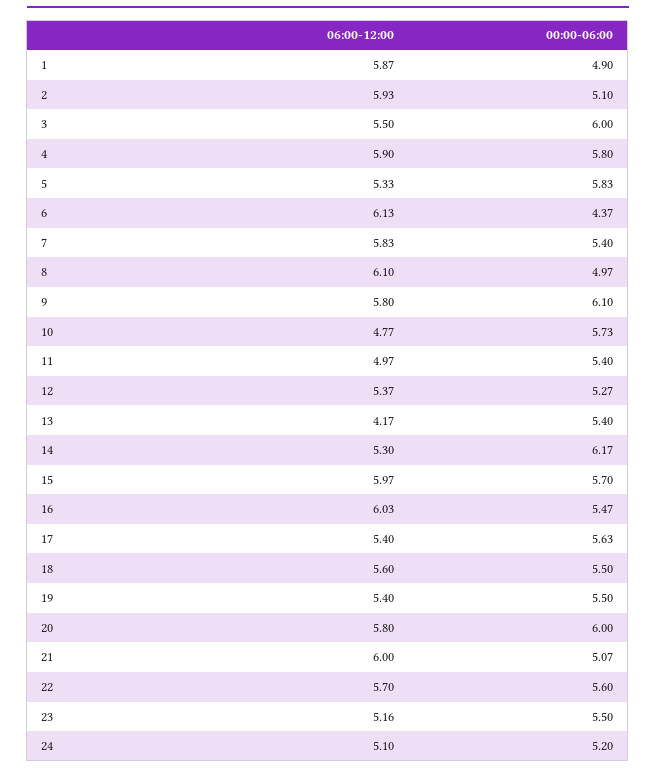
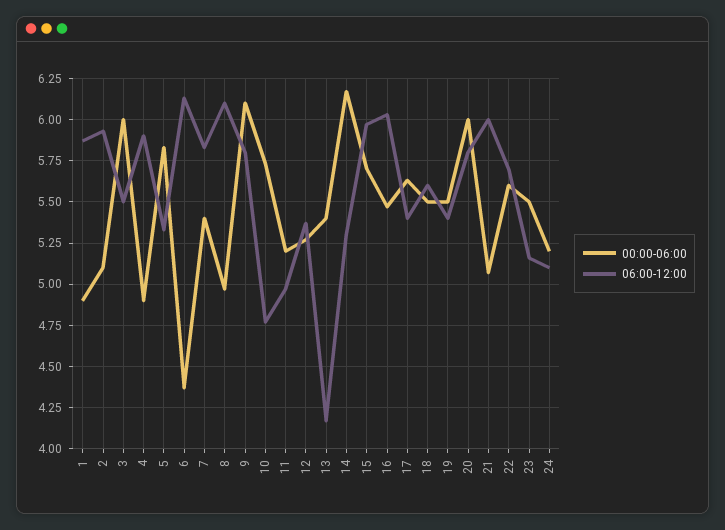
00:00-06:00, 4: 5.8 -> 4.9
00:00-06:00, 11: 5.4 -> 5.2

